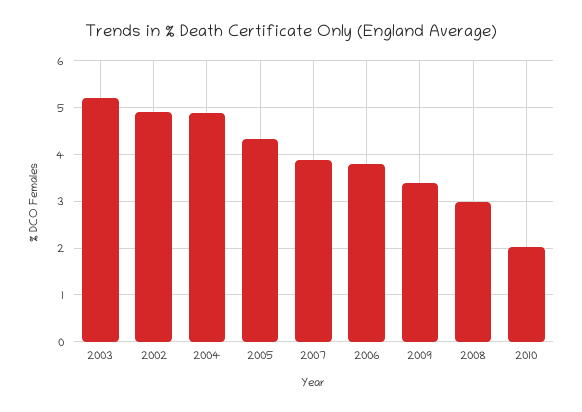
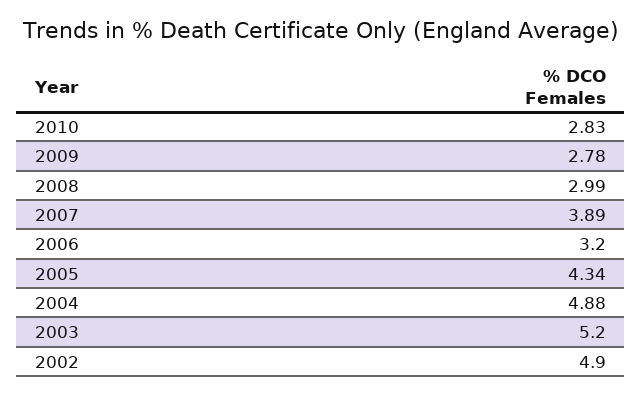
2006: 3.8 -> 3.2
2009: 3.4 -> 2.78
2010: 2 -> 2.83

